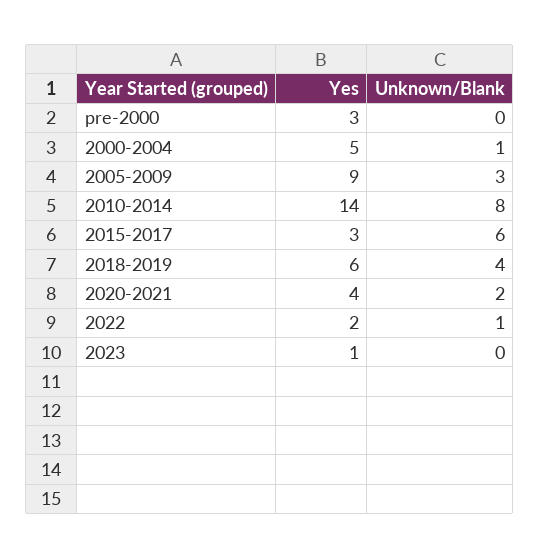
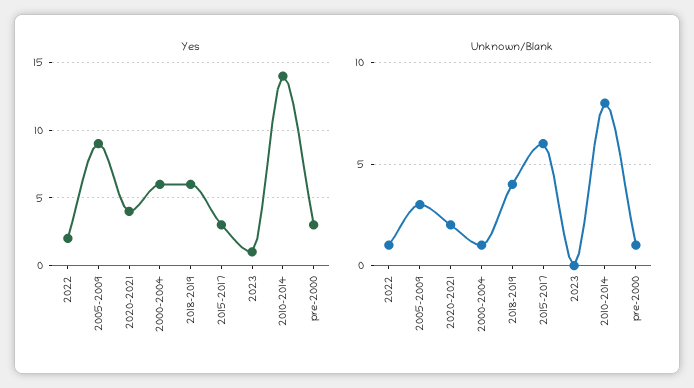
Unknown/Blank, pre-2000: 0 -> 1
Yes, 2000-2004: 5 -> 6

